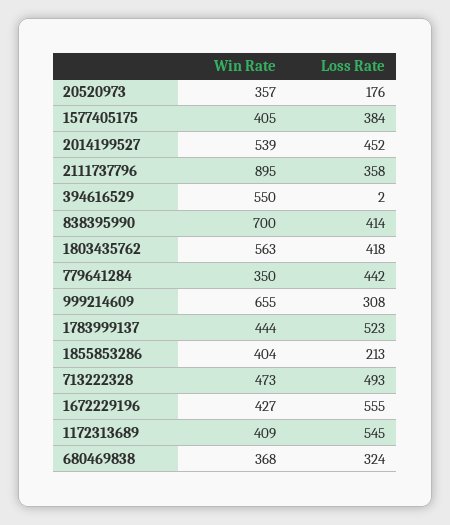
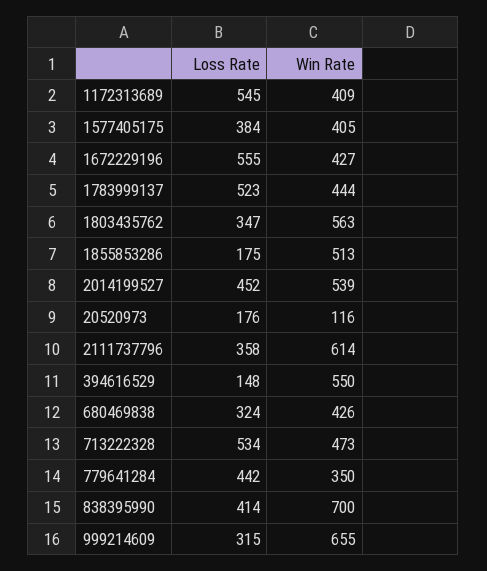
Win Rate, 20520973: 357 -> 116
Win Rate, 2111737796: 895 -> 614
Loss Rate, 394616529: 2 -> 148
Loss Rate, 1803435762: 418 -> 347
Loss Rate, 999214609: 308 -> 315
Win Rate, 1855853286: 404 -> 513
Loss Rate, 1855853286: 213 -> 175
Loss Rate, 713222328: 493 -> 534
Win Rate, 680469838: 368 -> 426

